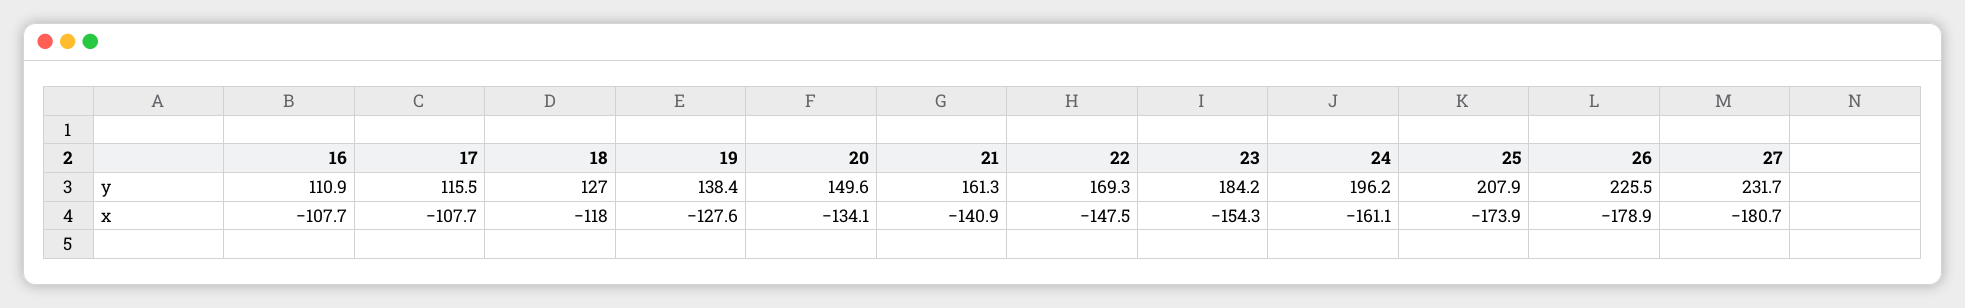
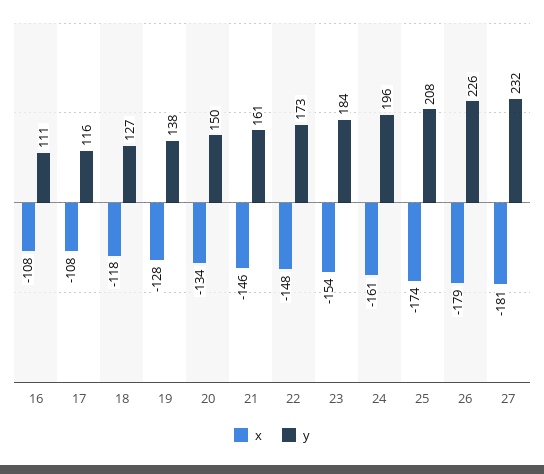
y, 22: 169.3 -> 173
x, 21: -140.9 -> -146

